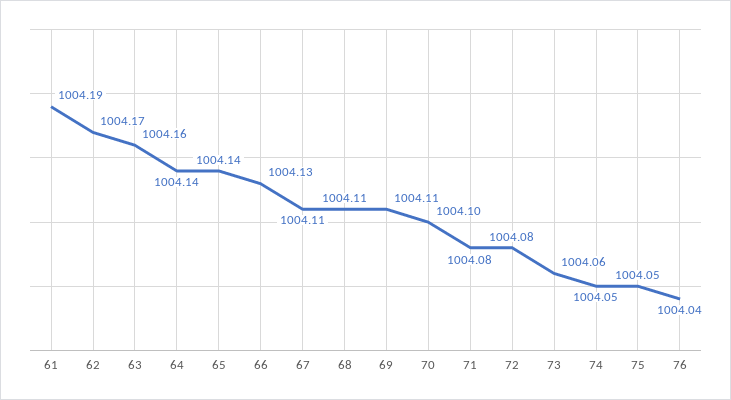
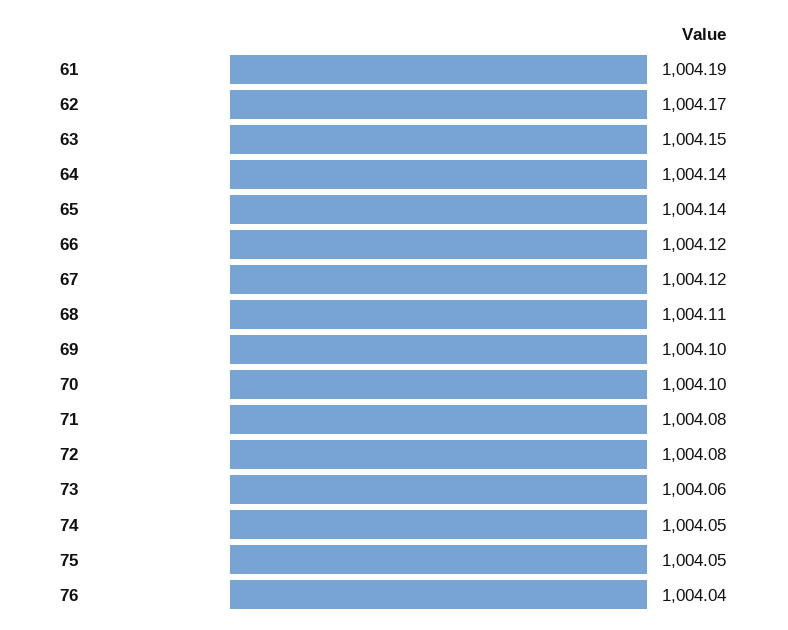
63: 1004.16 -> 1004.15
66: 1004.13 -> 1004.12
67: 1004.11 -> 1004.12
69: 1004.11 -> 1004.1

